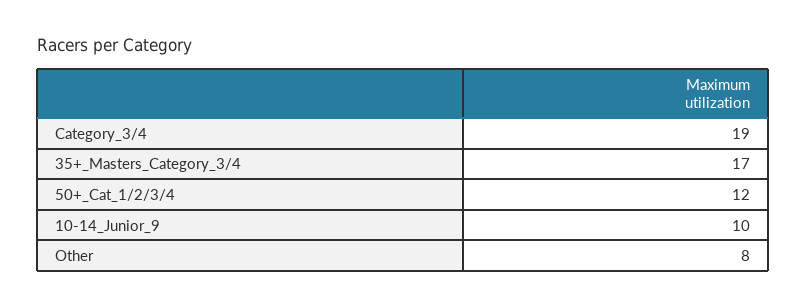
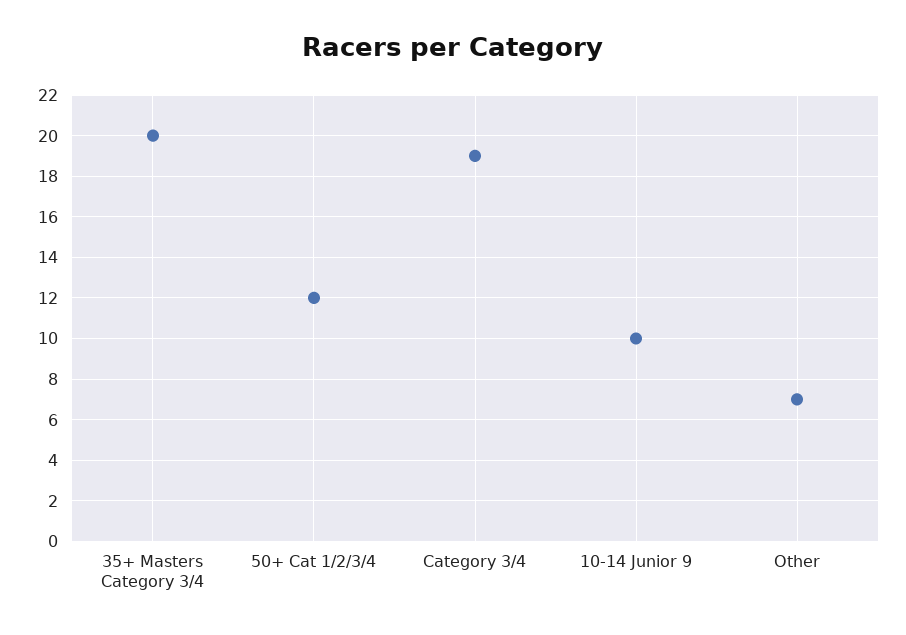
35+_Masters_Category_3/4: 17 -> 20
Other: 8 -> 7

